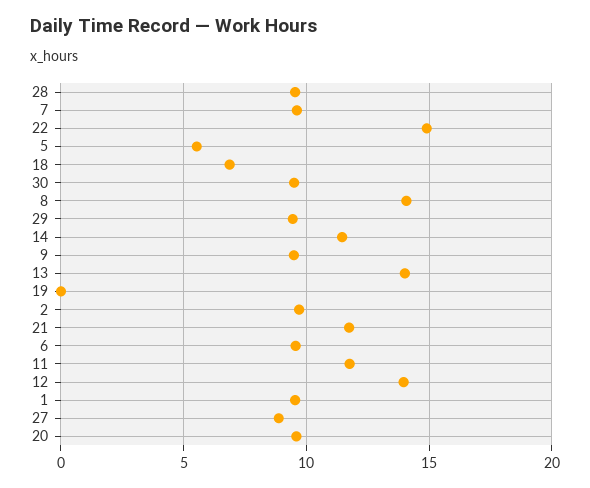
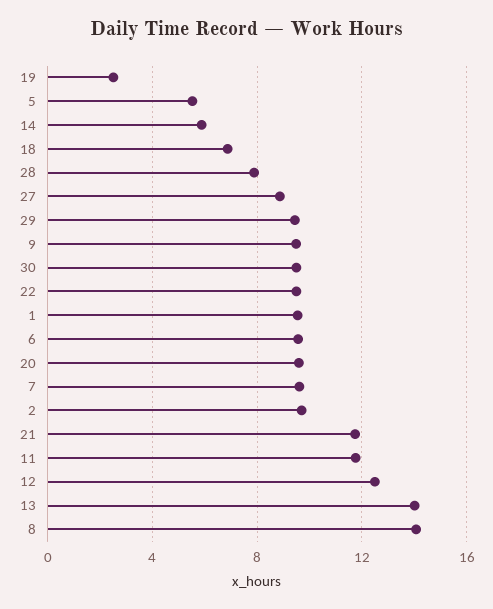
28: 9.5 -> 8
22: 15 -> 9.5
14: 11.5 -> 6
19: 0 -> 2.5
12: 14 -> 12.5

